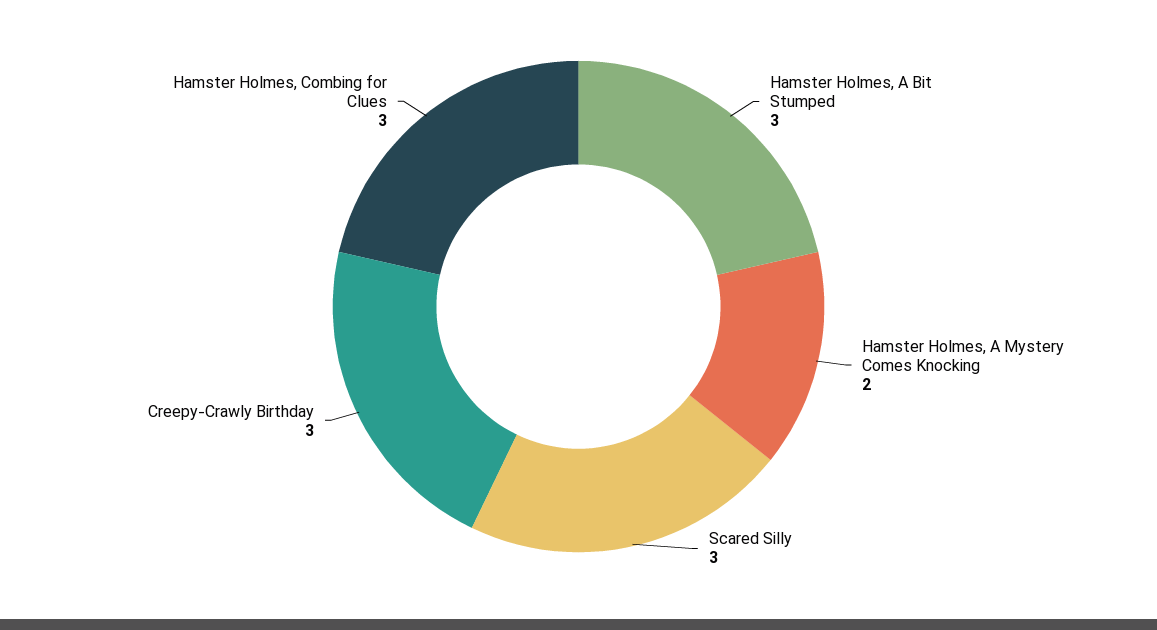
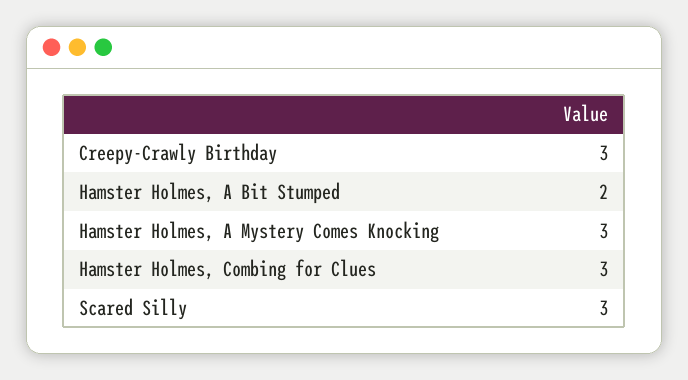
Hamster Holmes, A Bit Stumped: 3 -> 2
Hamster Holmes, A Mystery Comes Knocking: 2 -> 3

